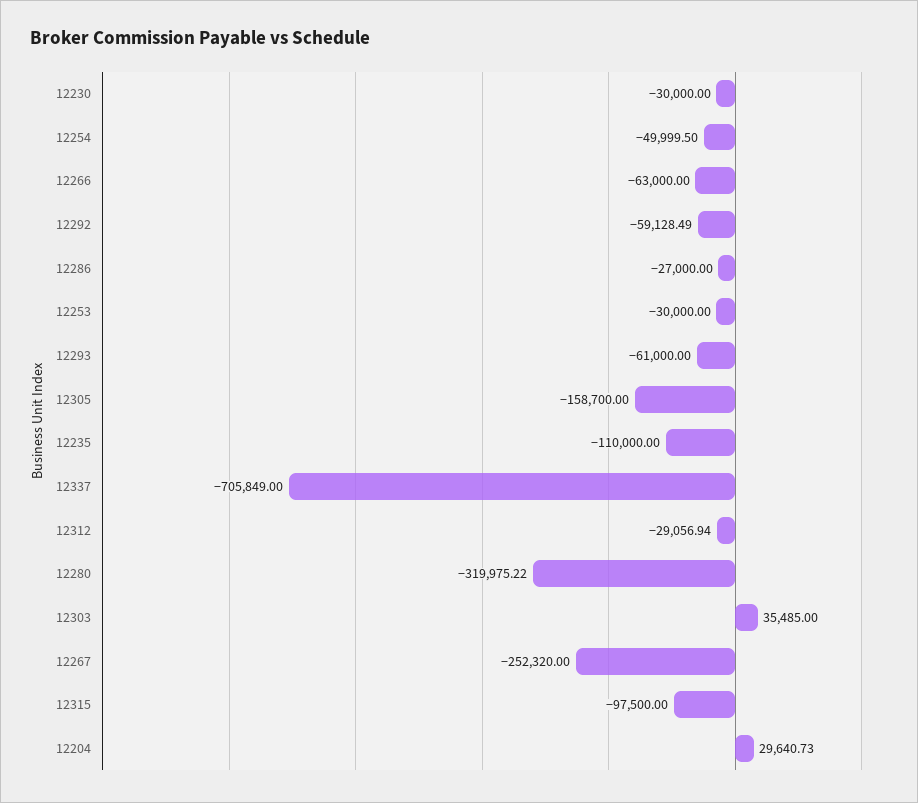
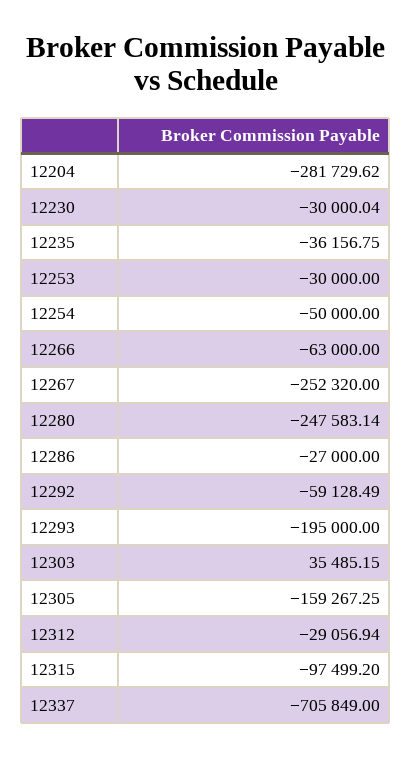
12230: -30000 -> -30000.04
12254: -49999.5 -> -50000
12293: -61000 -> -195000
12305: -158700 -> -159267.25
12235: -110000 -> -36156.75
12280: -319975.22 -> -247583.14
12303: 35485 -> 35485.15
12315: -97500 -> -97499.2
12204: 29640.73 -> -281729.62

